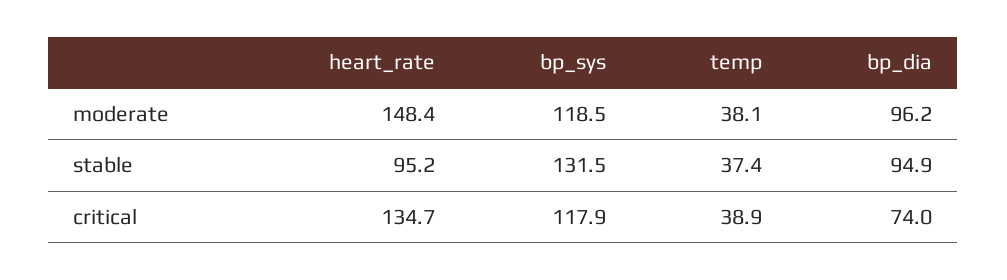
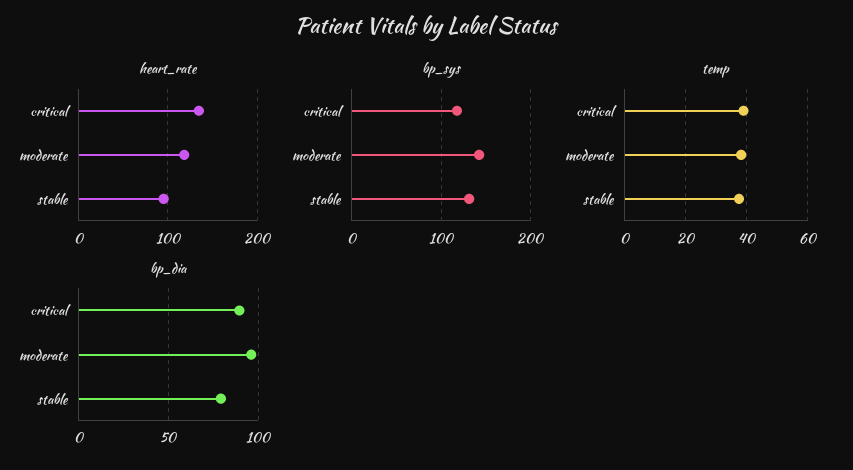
heart_rate, moderate: 148.4 -> 120
bp_sys, moderate: 118.5 -> 140
bp_dia, stable: 94.9 -> 80
bp_dia, critical: 74 -> 90

